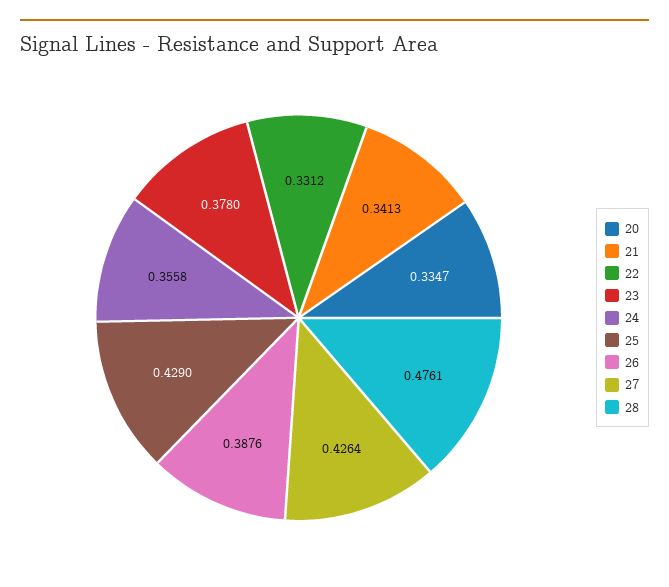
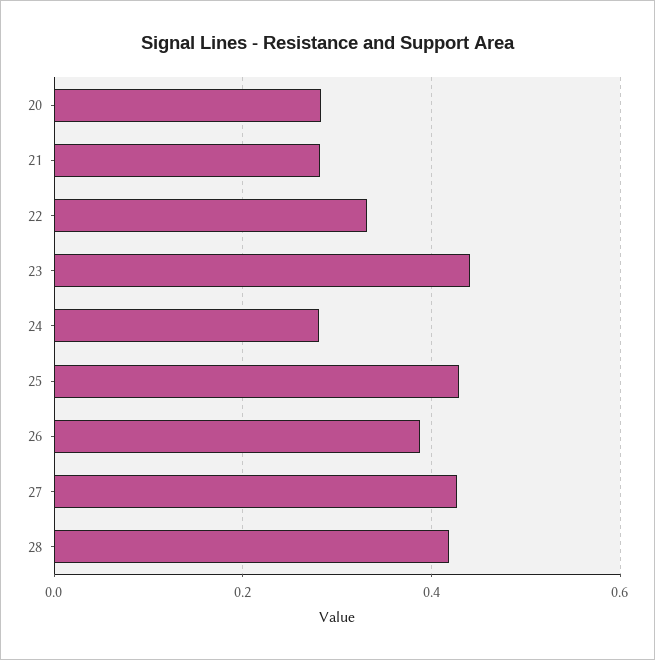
20: 0.3347 -> 0.28
21: 0.3413 -> 0.28
23: 0.378 -> 0.44
24: 0.3558 -> 0.28
28: 0.4761 -> 0.42

